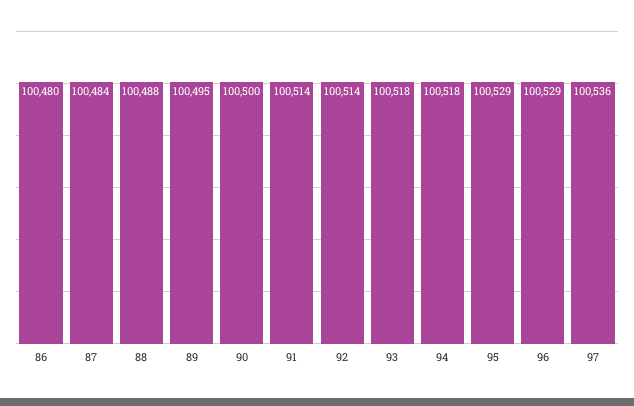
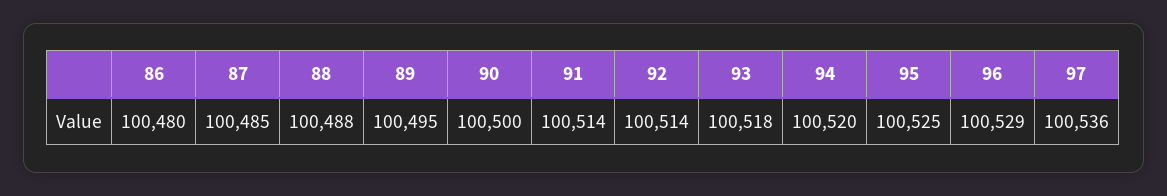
87: 100484 -> 100485
94: 100518 -> 100520
95: 100529 -> 100525

